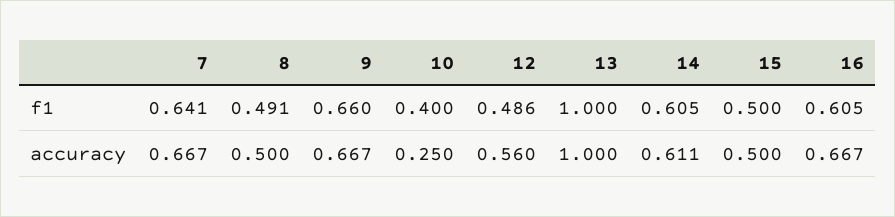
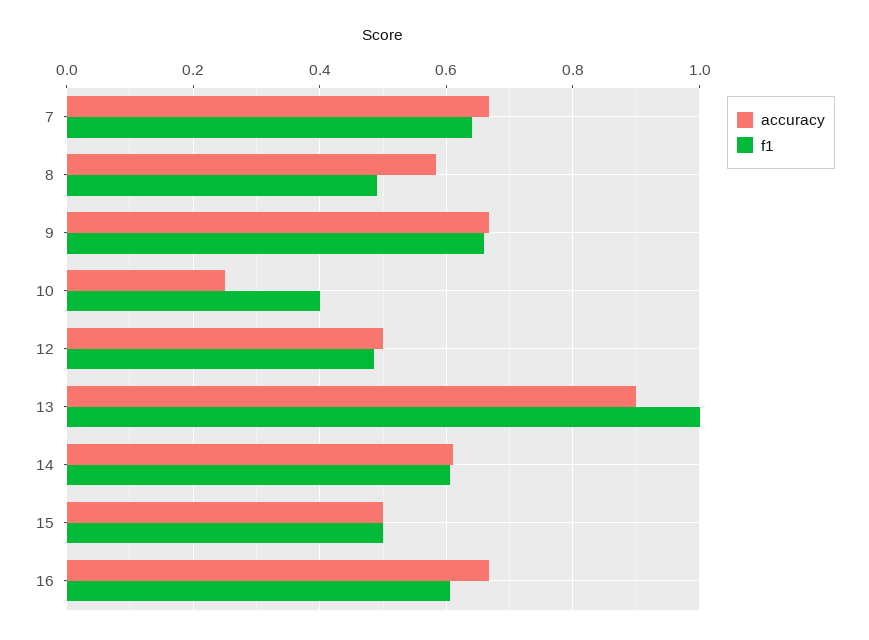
accuracy, 8: 0.5 -> 0.58
accuracy, 12: 0.56 -> 0.5
accuracy, 13: 1 -> 0.9

